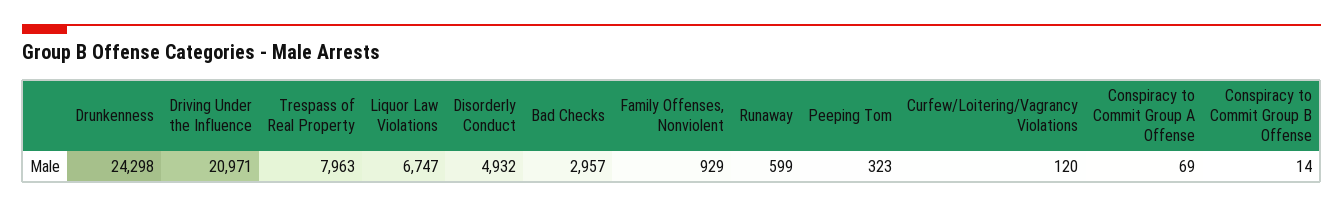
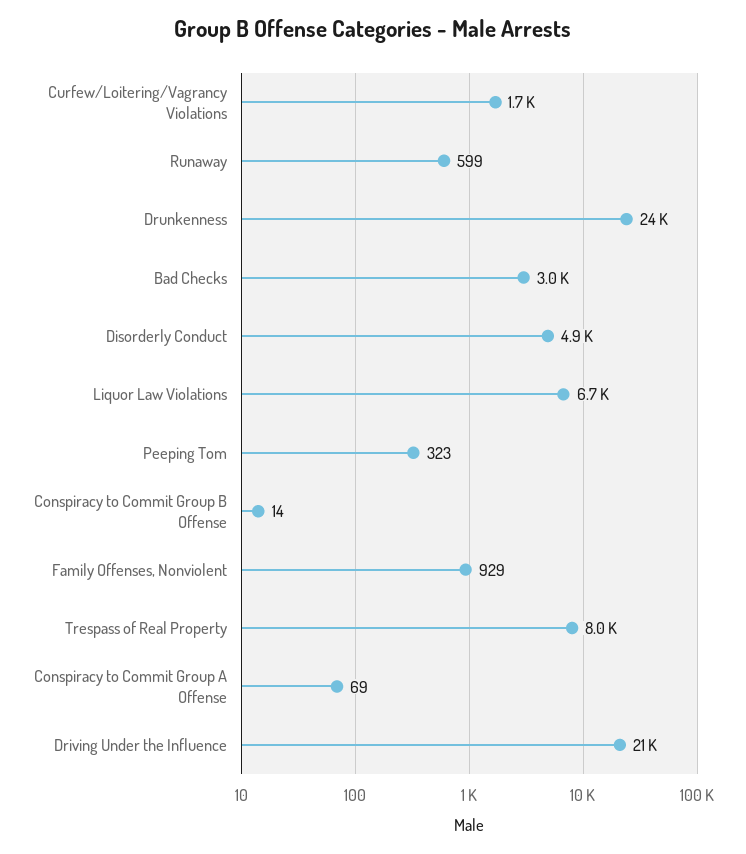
Curfew/Loitering/Vagrancy Violations: 120 -> 1700

